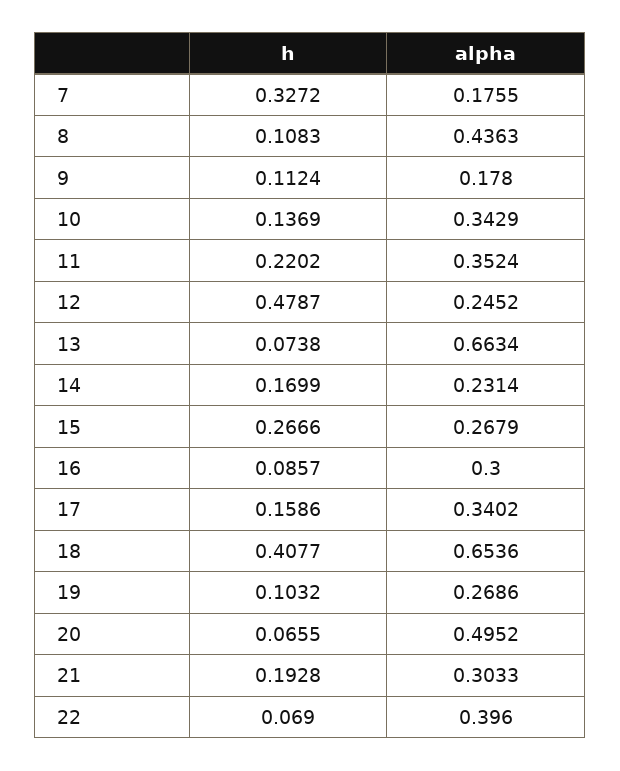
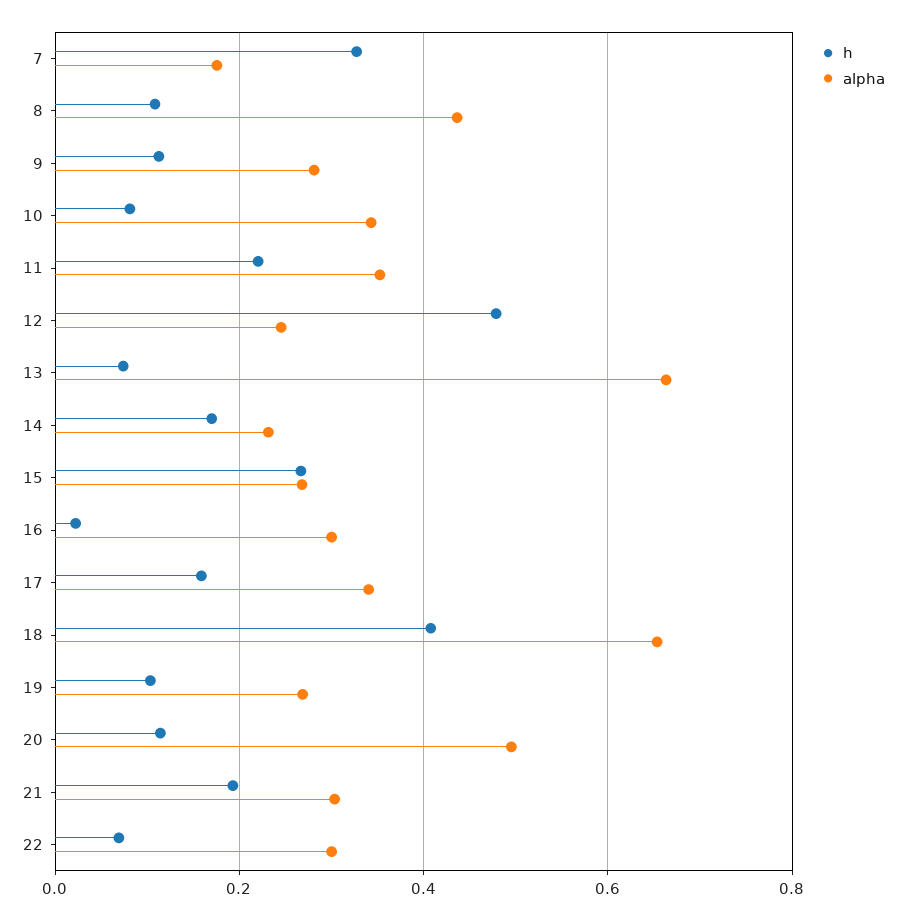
alpha, 9: 0.178 -> 0.28
h, 10: 0.1369 -> 0.08
h, 16: 0.0857 -> 0.02
h, 20: 0.0655 -> 0.12
alpha, 22: 0.396 -> 0.3

